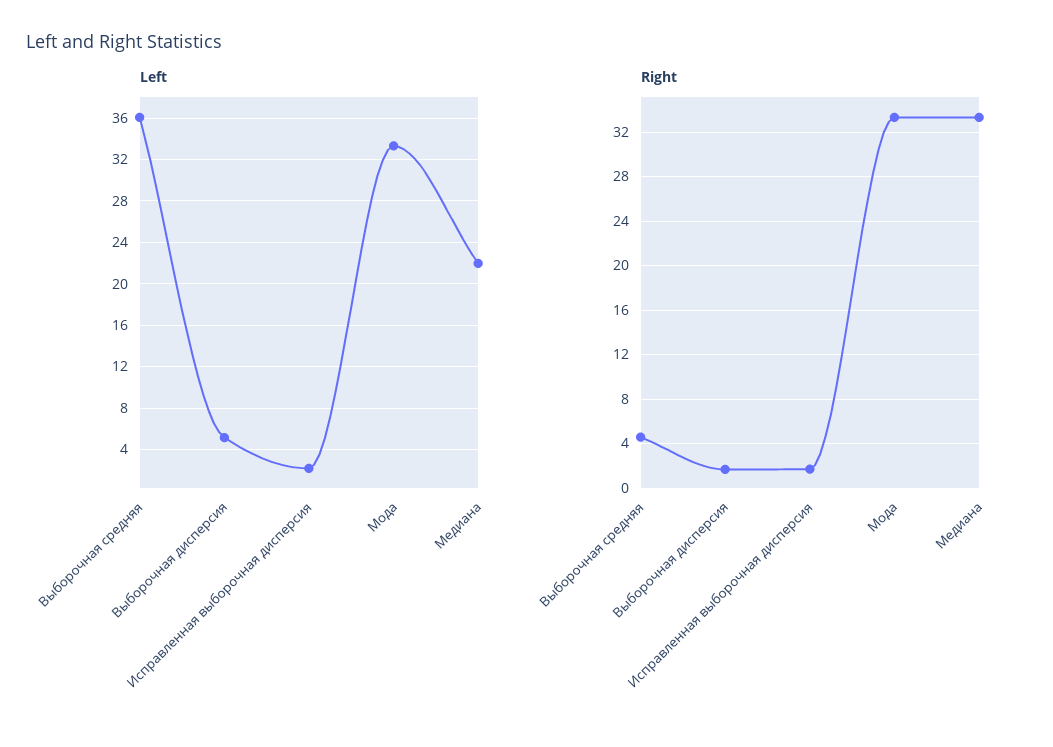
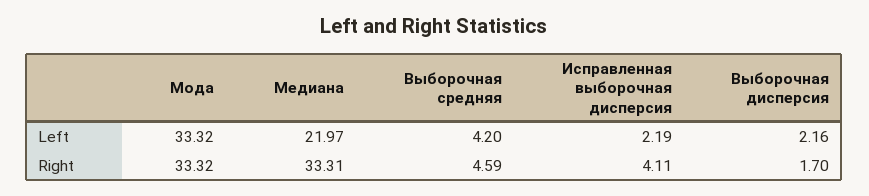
Left, Выборочная средняя: 36 -> 4.2
Left, Выборочная дисперсия: 5 -> 2.16
Right, Исправленная выборочная дисперсия: 2 -> 4.11

